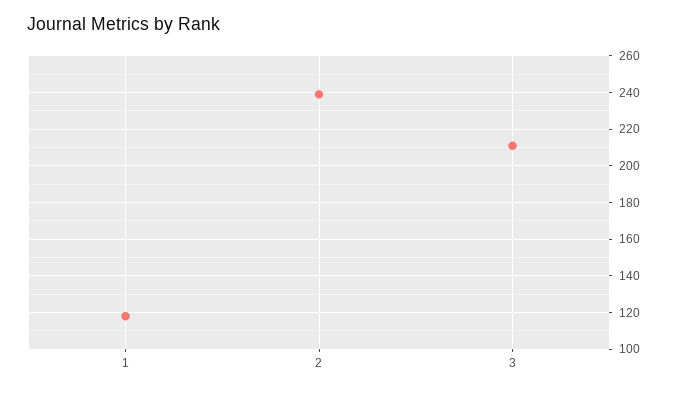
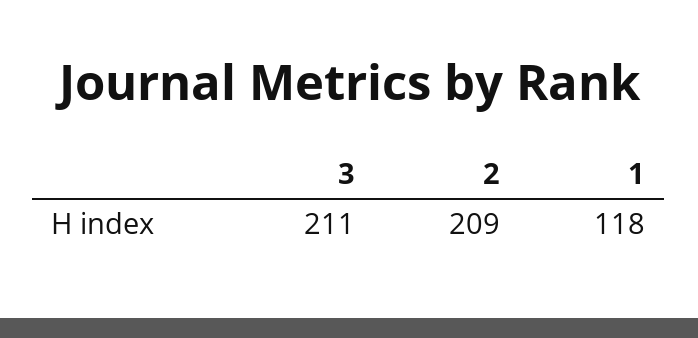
2: 240 -> 209

